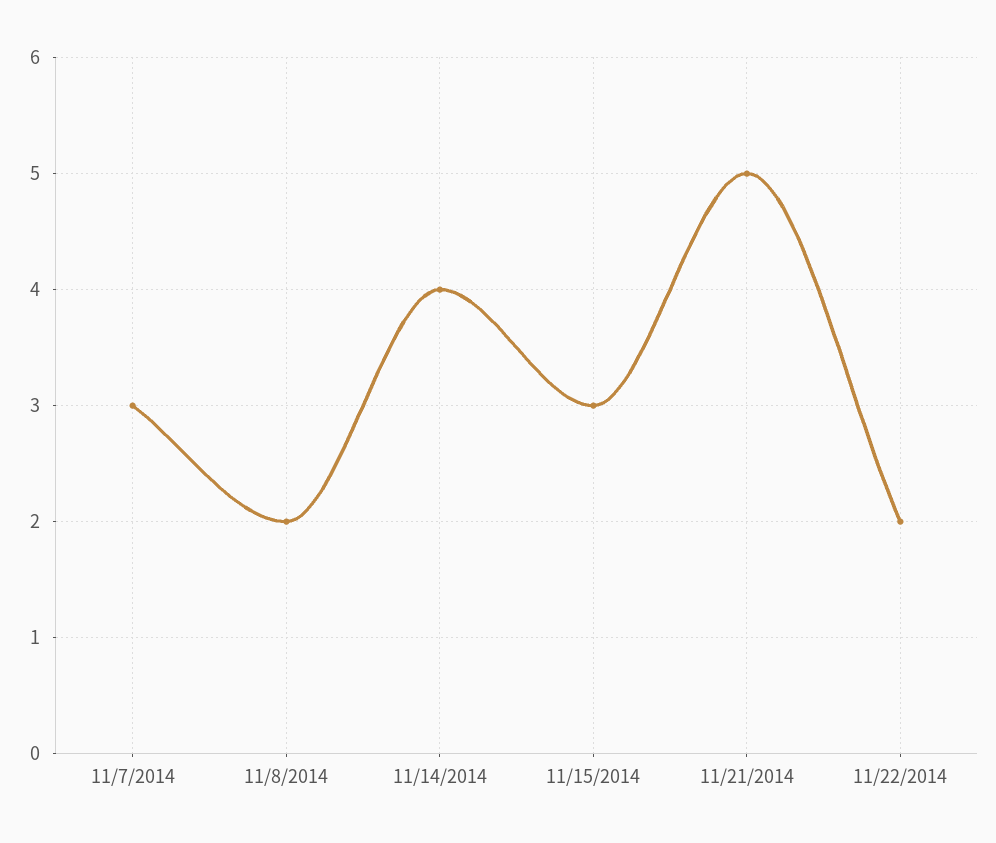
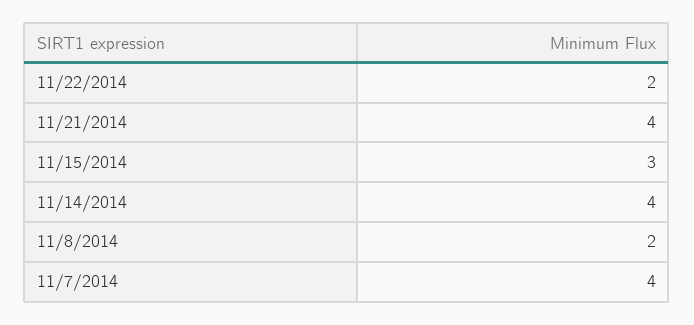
11/7/2014: 3 -> 4
11/21/2014: 5 -> 4

